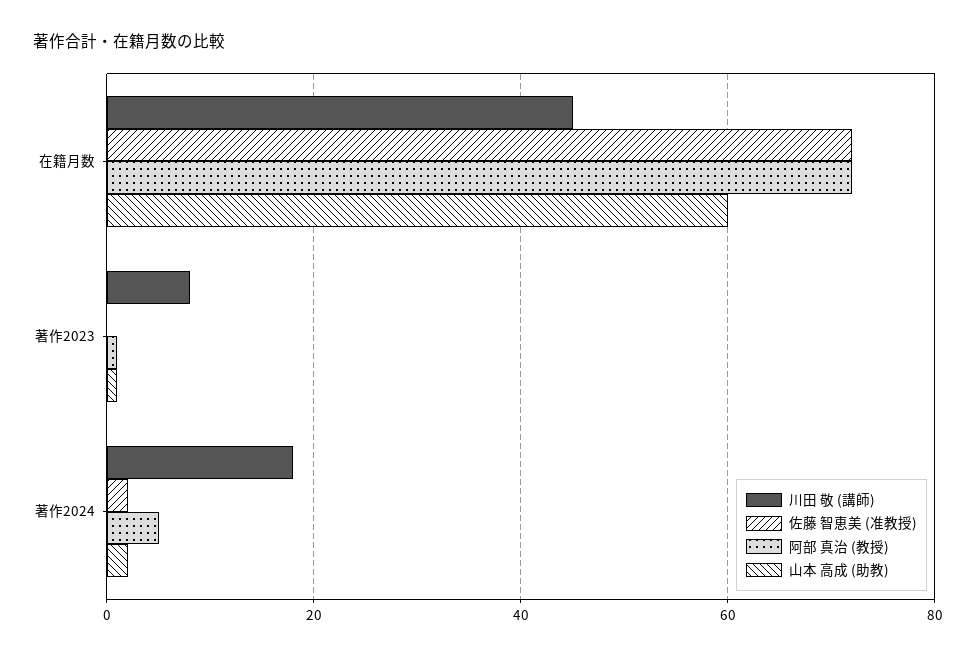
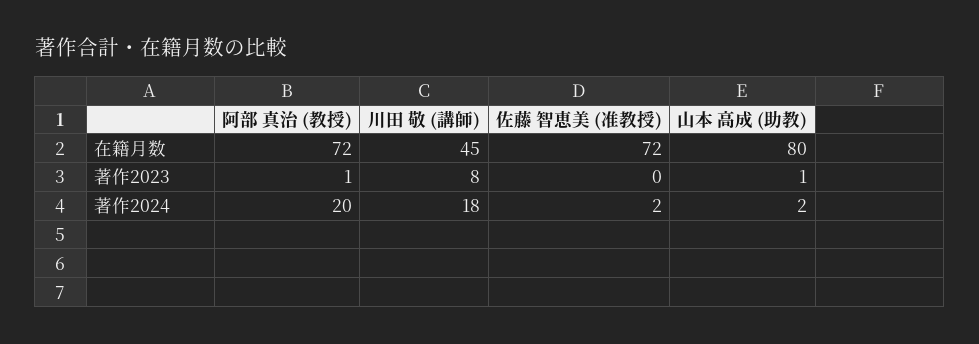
山本 高成 (助教), 在籍月数: 60 -> 80
阿部 真治 (教授), 著作2024: 5 -> 20

